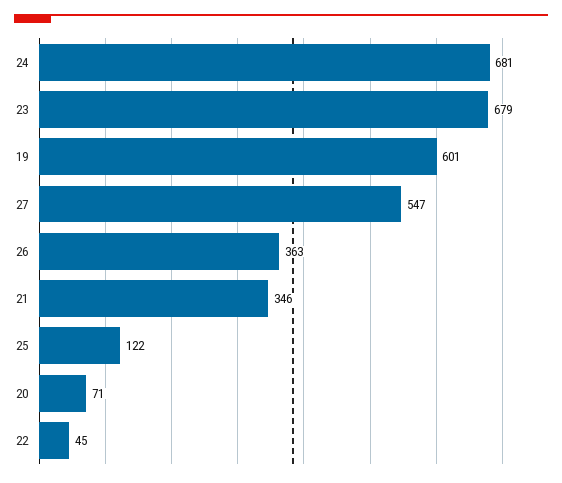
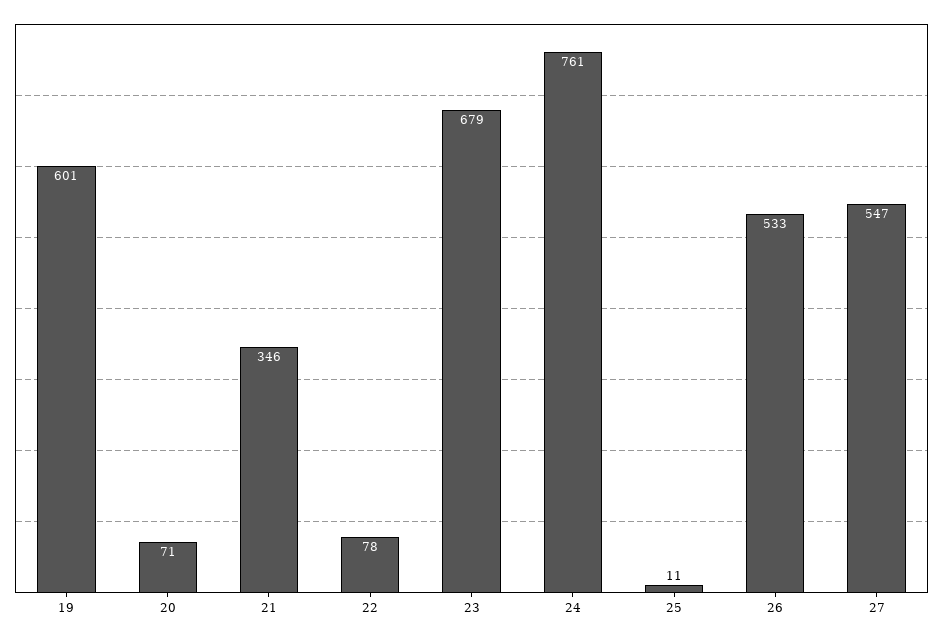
24: 681 -> 761
26: 363 -> 533
25: 122 -> 11
22: 45 -> 78

